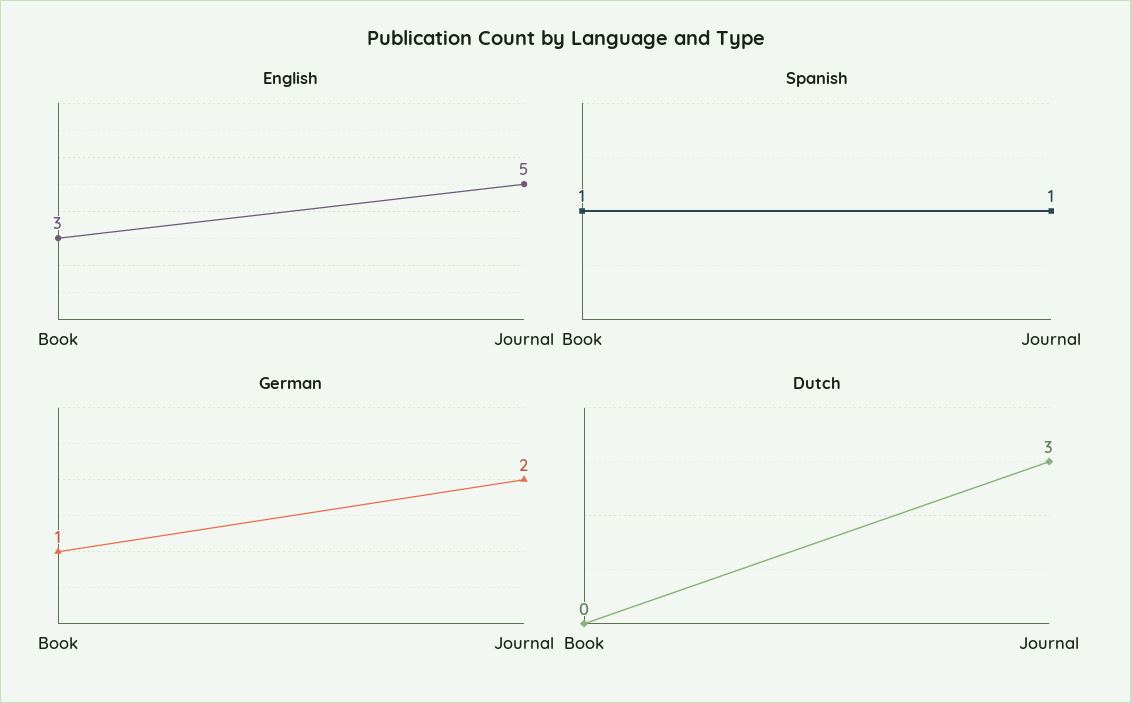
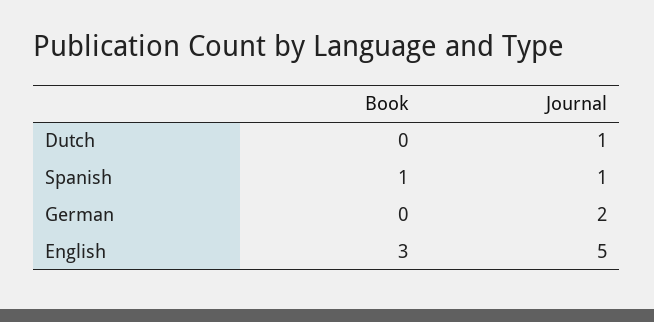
German, Book: 1 -> 0
Dutch, Journal: 3 -> 1

